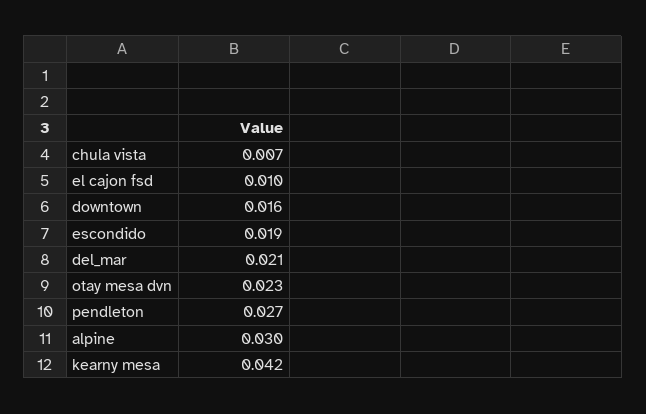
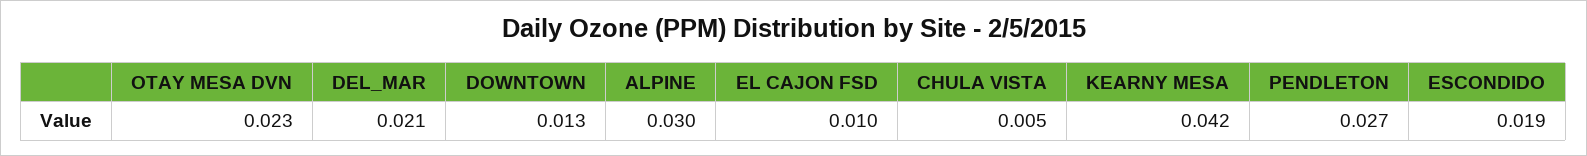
chula vista: 0.007 -> 0.005
downtown: 0.016 -> 0.013

